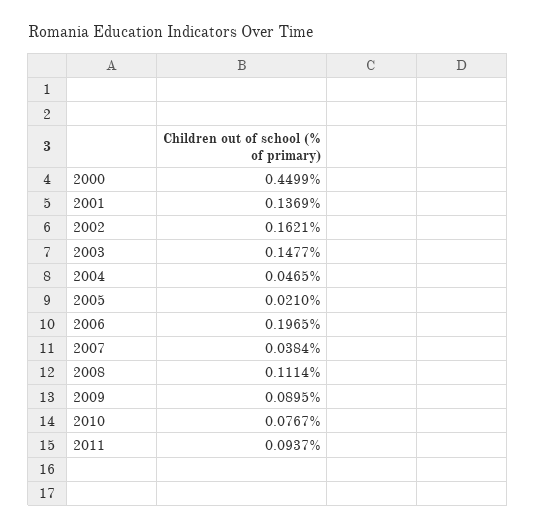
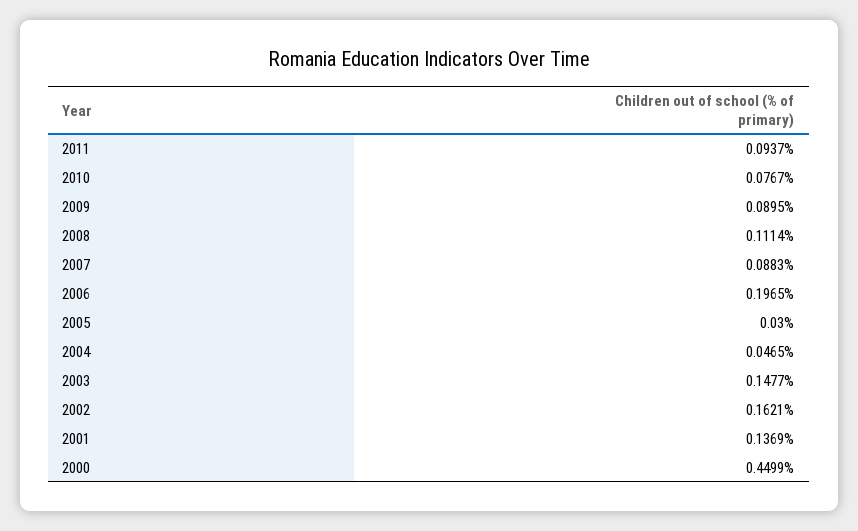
2005: 0.021 -> 0.03
2007: 0.0384 -> 0.0883

